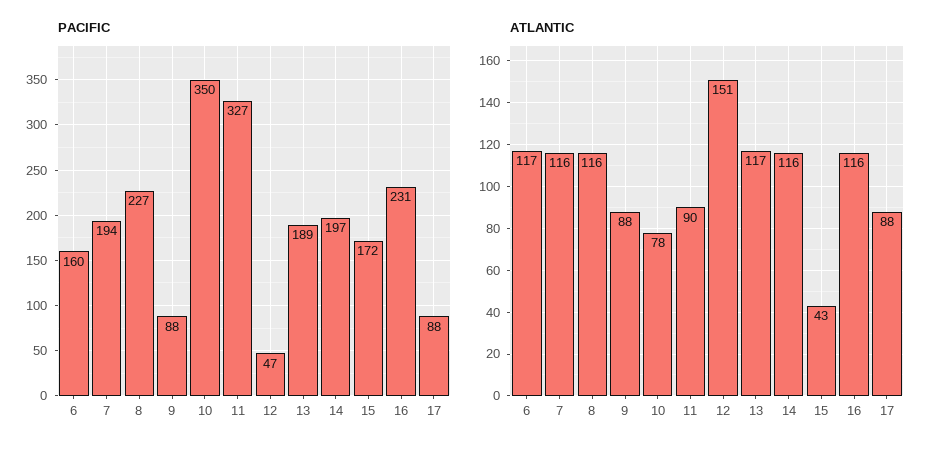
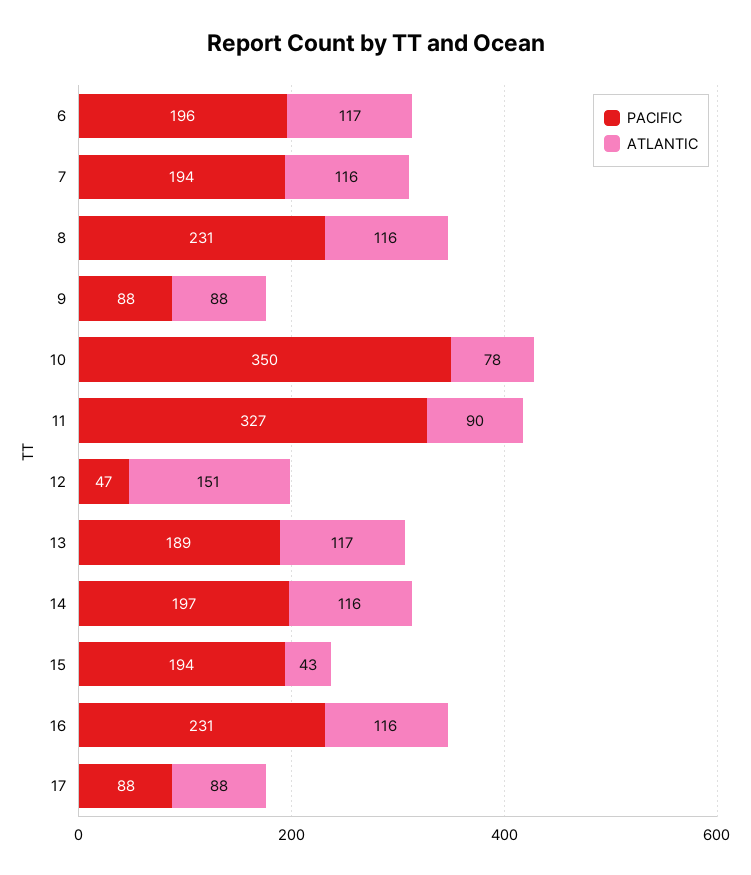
PACIFIC, 6: 160 -> 196
PACIFIC, 8: 227 -> 231
PACIFIC, 15: 172 -> 194

